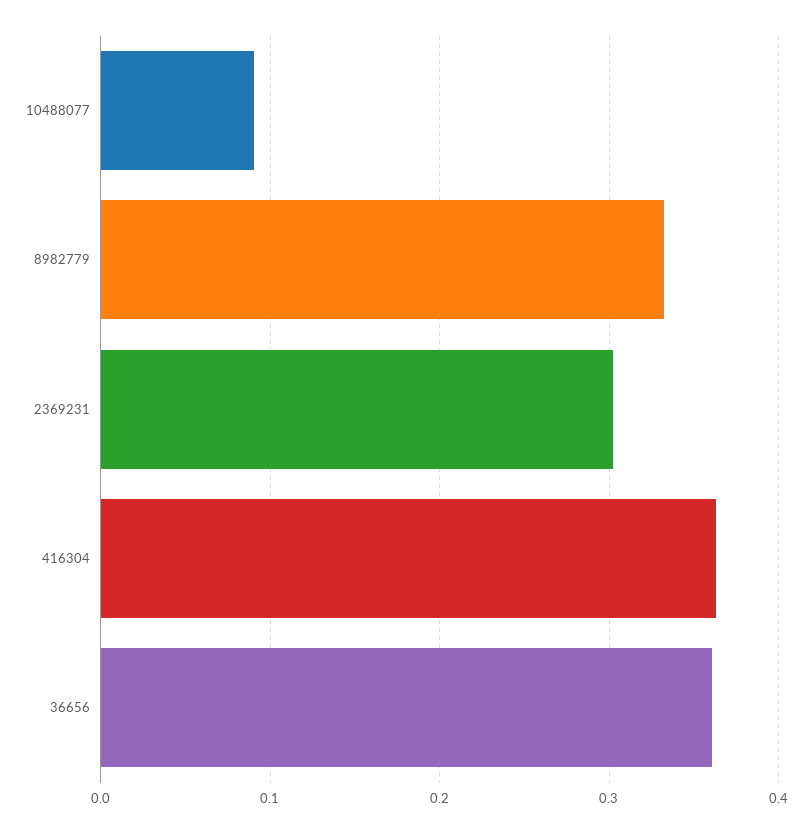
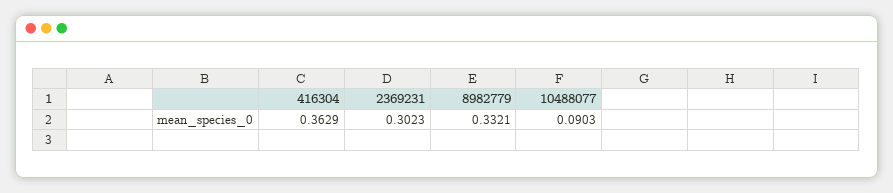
36656: 0.36 -> none

